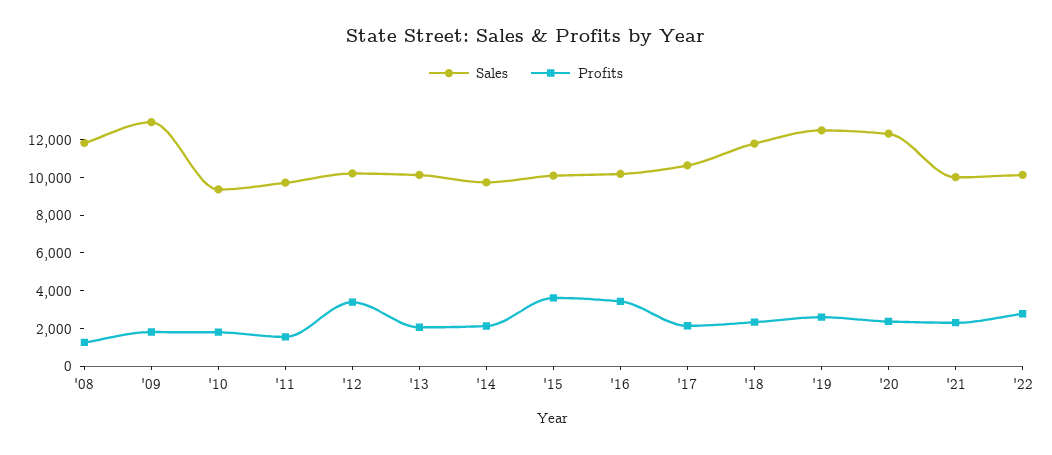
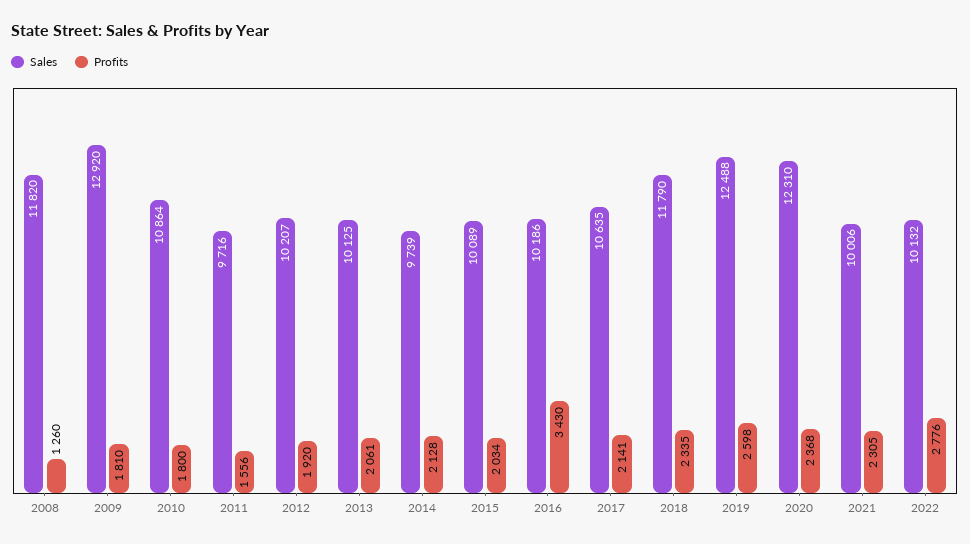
Sales, '10: 9500 -> 10864
Profits, '12: 3500 -> 1920
Profits, '15: 3500 -> 2034

